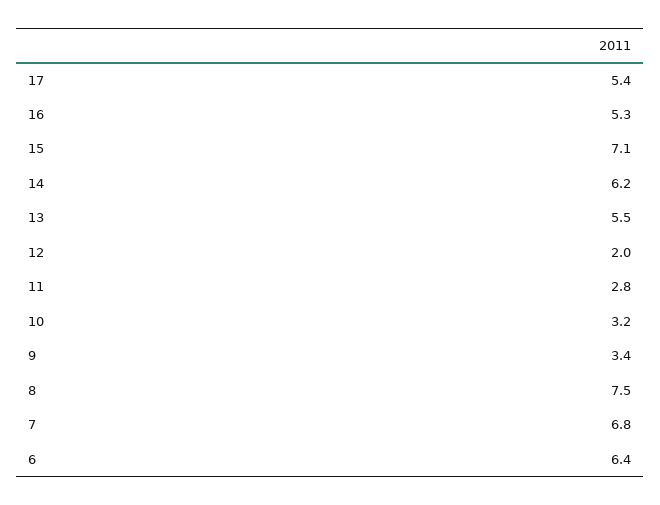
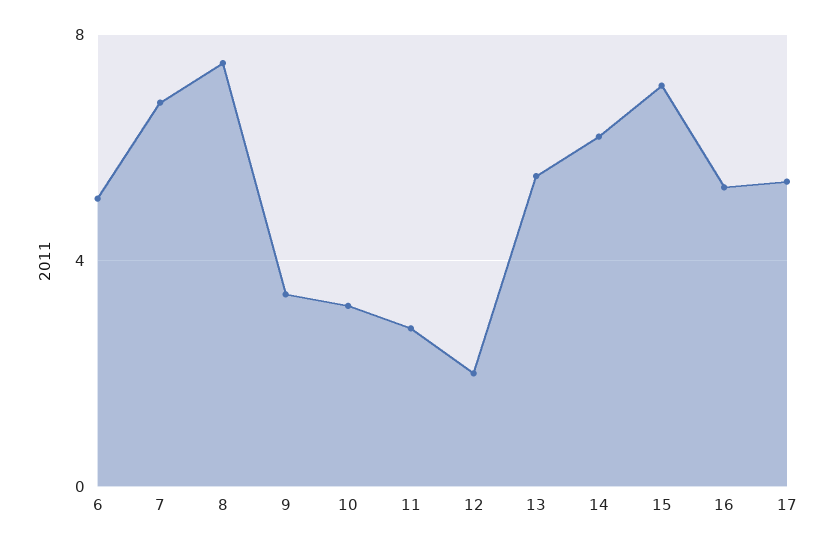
6: 6.4 -> 5

